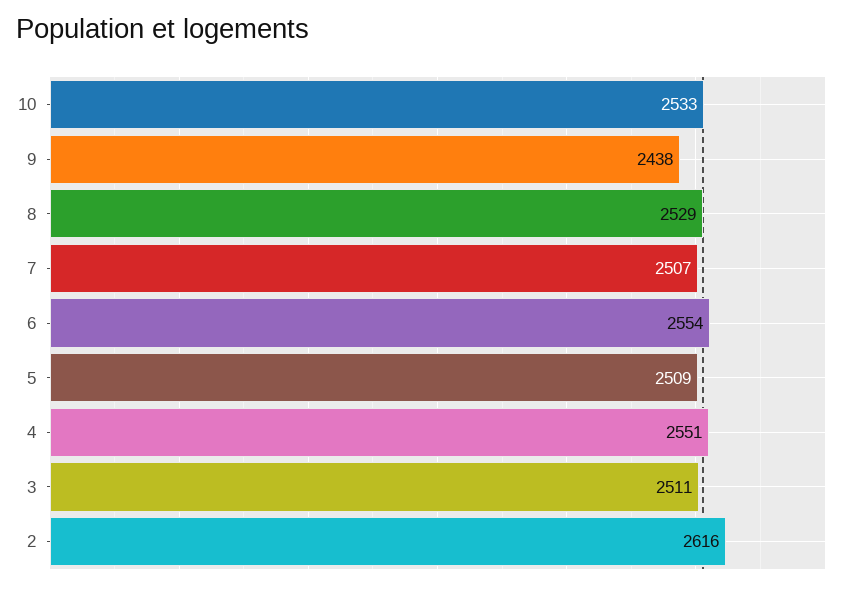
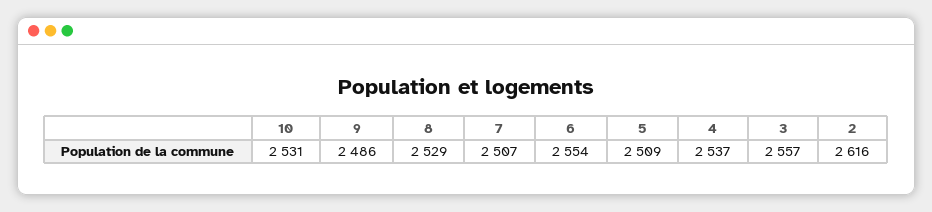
10: 2533 -> 2531
9: 2438 -> 2486
4: 2551 -> 2537
3: 2511 -> 2557

